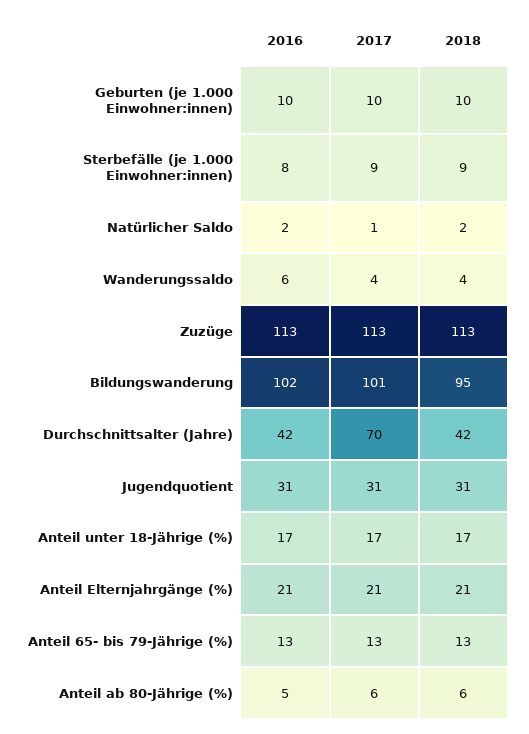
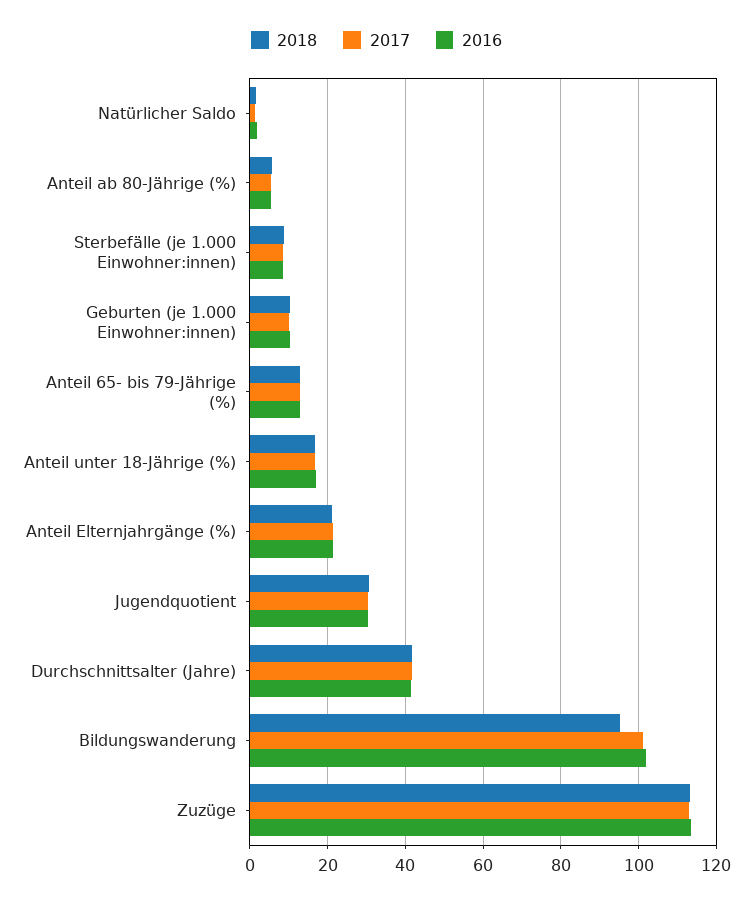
2016, Wanderungssaldo: 6 -> none
2017, Wanderungssaldo: 4 -> none
2018, Wanderungssaldo: 4 -> none
2017, Durchschnittsalter (Jahre): 70 -> 42

